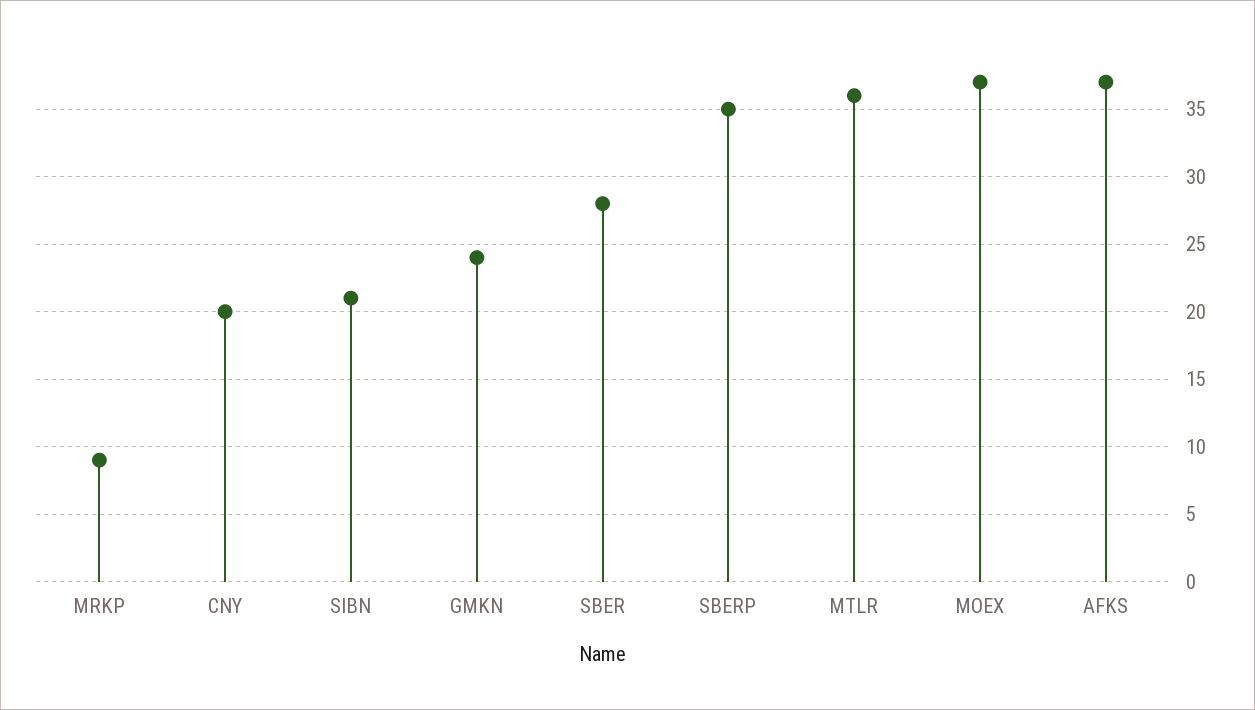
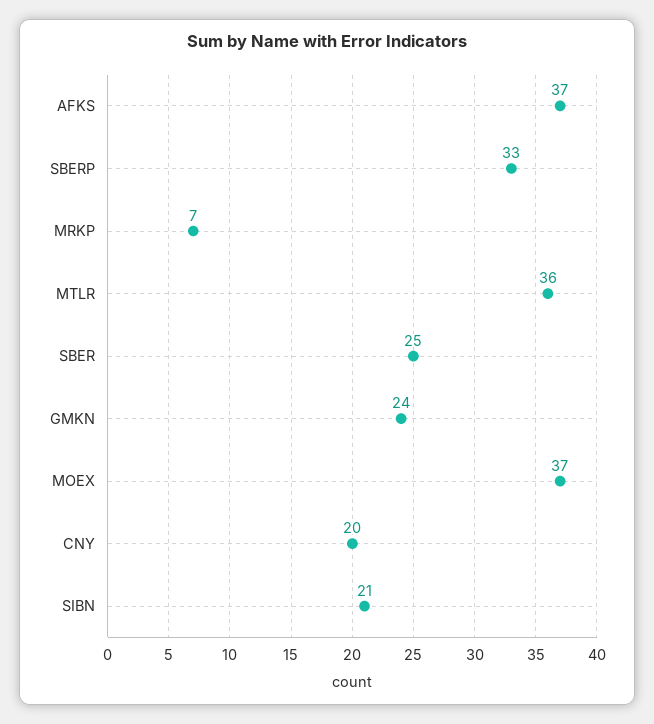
MRKP: 9 -> 7
SBER: 28 -> 25
SBERP: 35 -> 33

